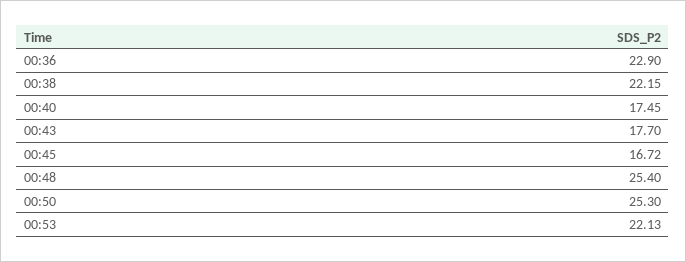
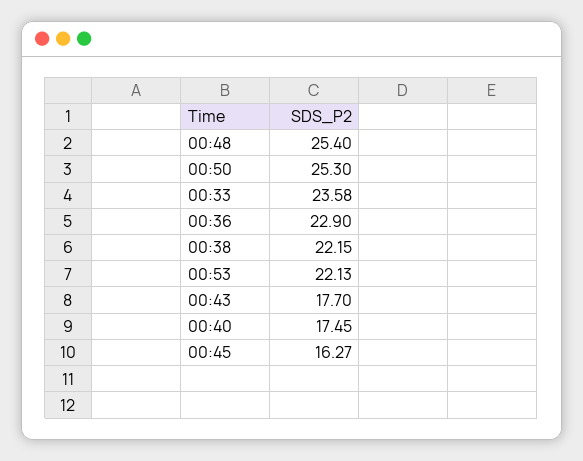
00:45: 16.72 -> 16.27
00:33: none -> 23.58

